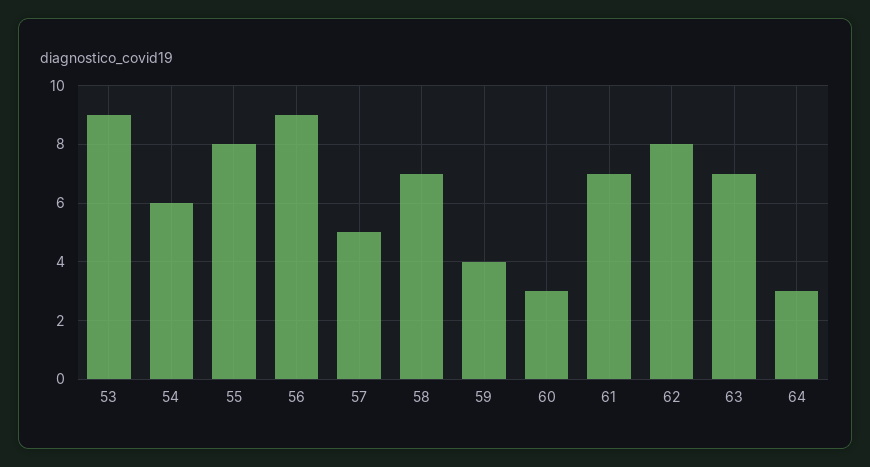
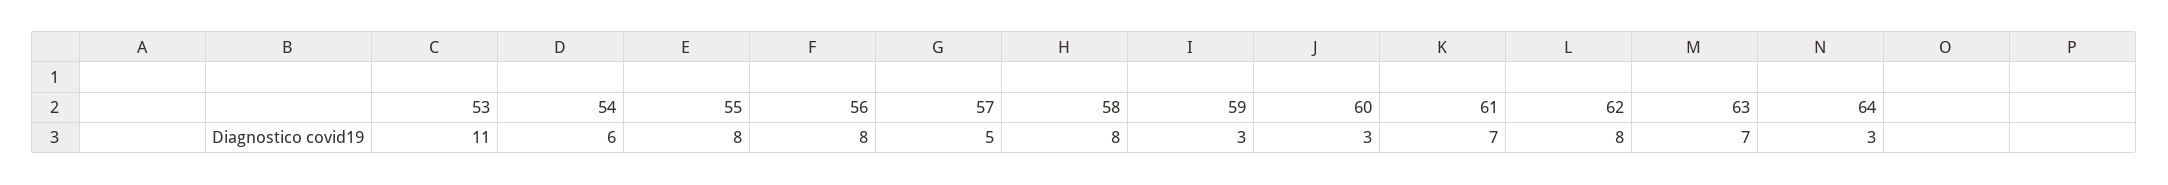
53: 9 -> 11
56: 9 -> 8
58: 7 -> 8
59: 4 -> 3

